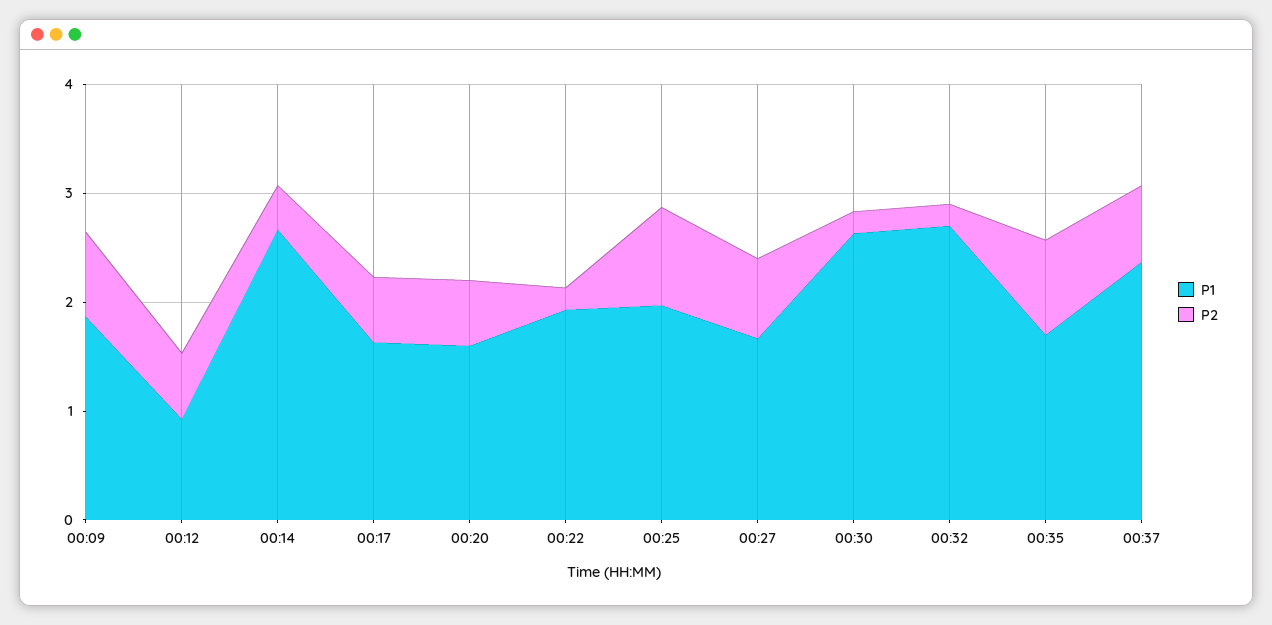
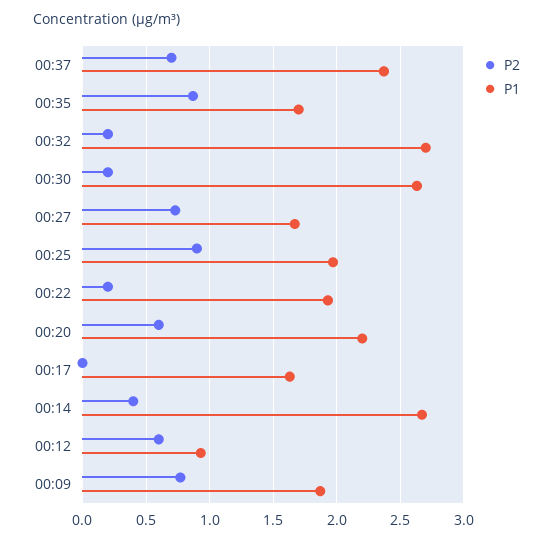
P2, 00:17: 0.6 -> 0
P1, 00:20: 1.6 -> 2.2

